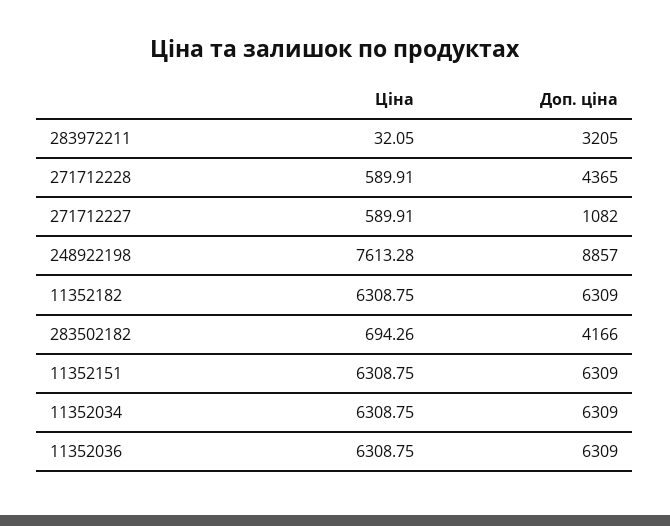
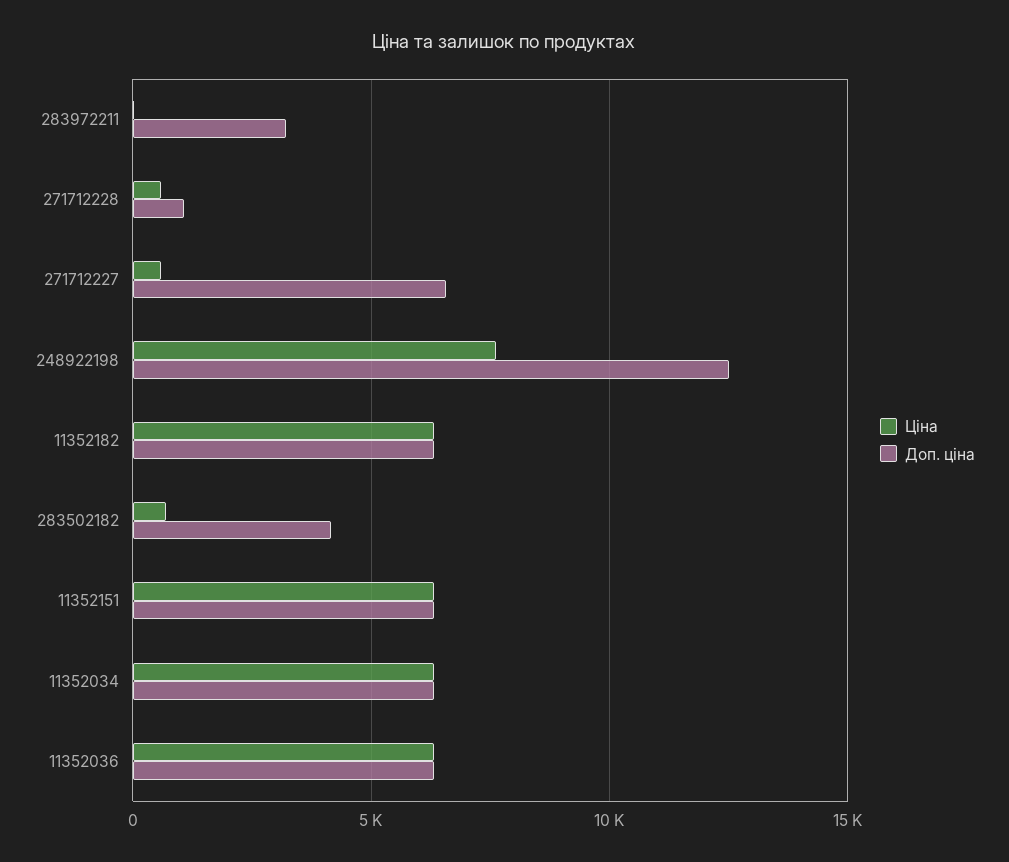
Доп. ціна, 271712228: 4365 -> 1000
Доп. ціна, 271712227: 1082 -> 6500
Доп. ціна, 248922198: 8857 -> 12500

